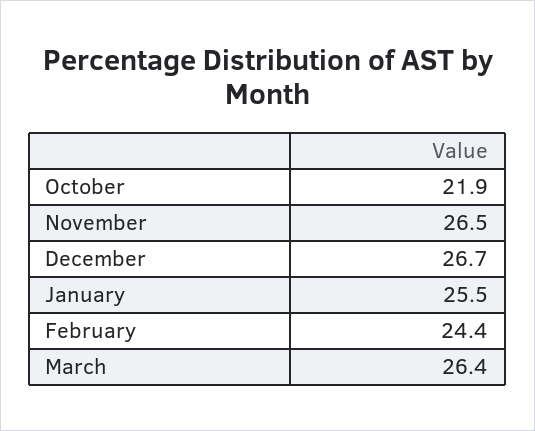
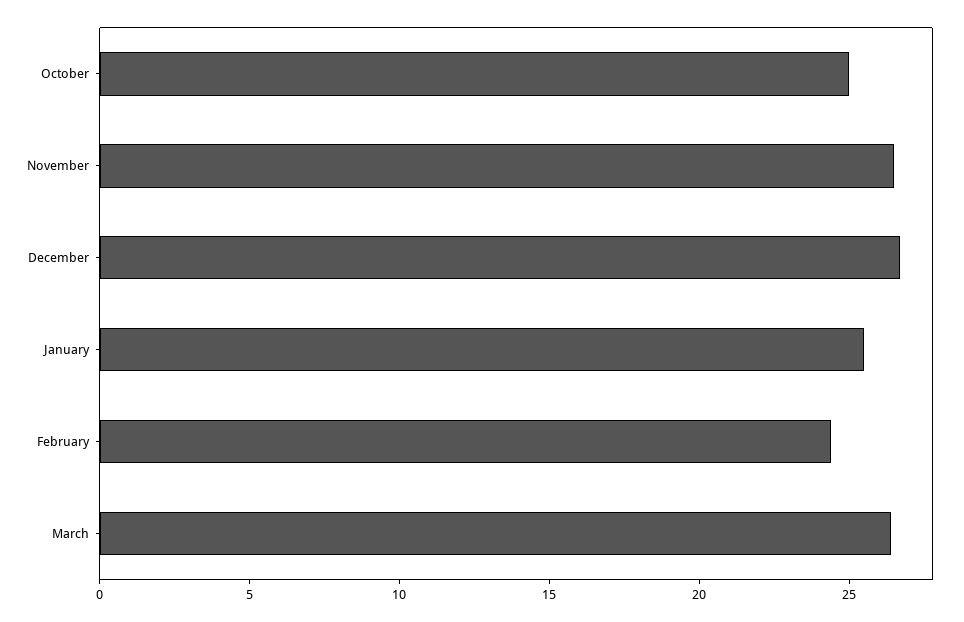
October: 21.9 -> 25

